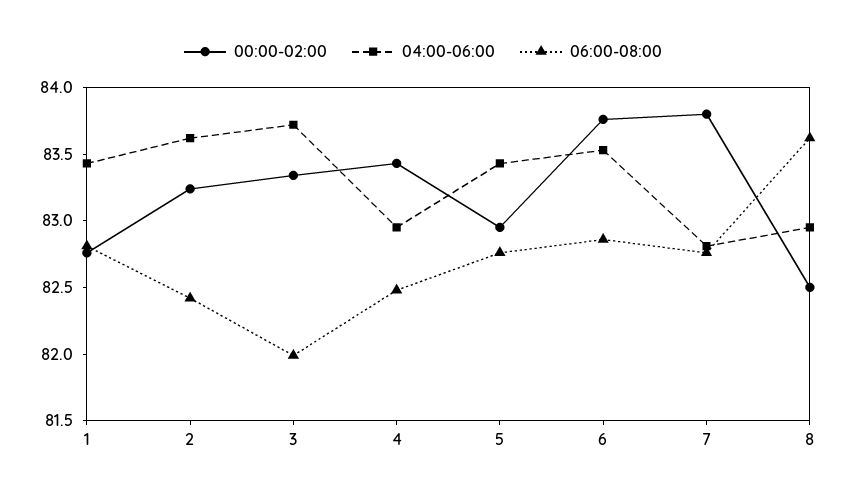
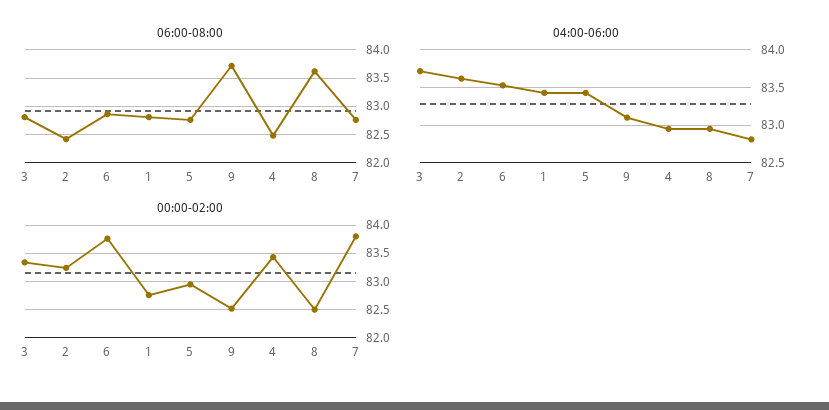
06:00-08:00, 3: 82 -> 82.75
06:00-08:00, 9: none -> 83.75
04:00-06:00, 9: none -> 83.1
00:00-02:00, 9: none -> 82.5

